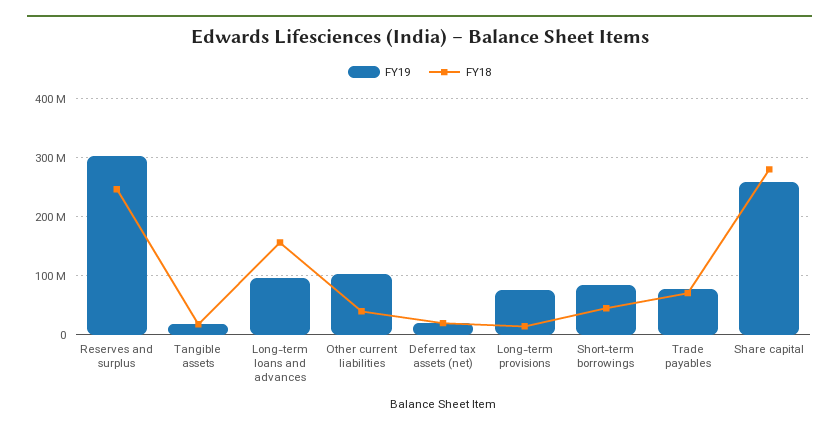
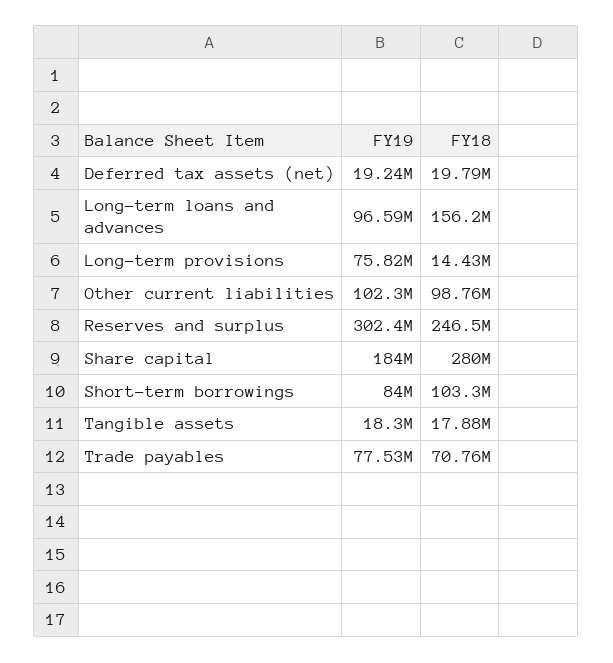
FY18, Other current liabilities: 40000000 -> 98760000
FY18, Short-term borrowings: 40000000 -> 103300000
FY19, Share capital: 260000000 -> 184000000

